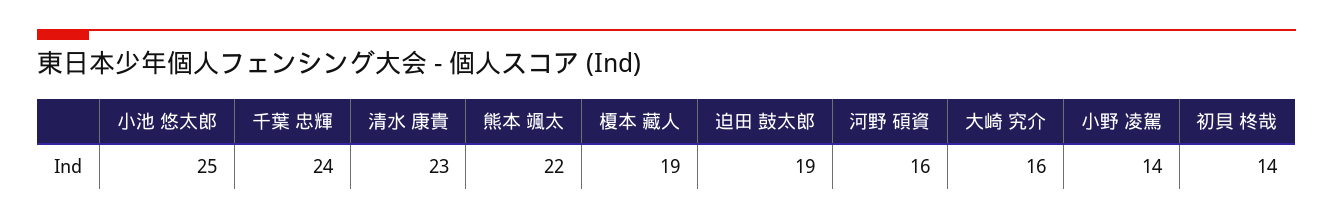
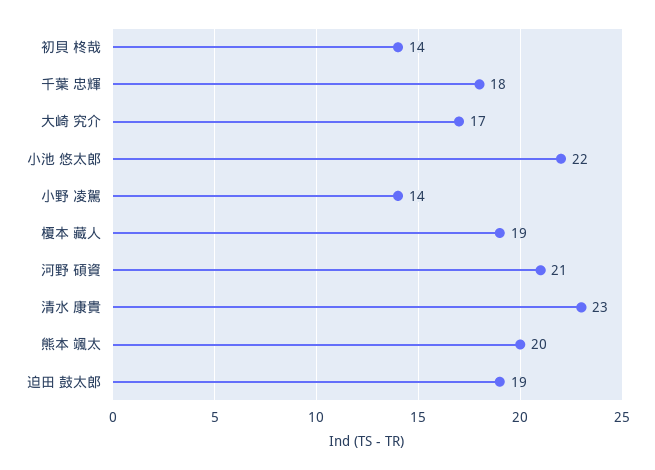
小池 悠太郎: 25 -> 22
千葉 忠輝: 24 -> 18
熊本 颯太: 22 -> 20
河野 碩資: 16 -> 21
大崎 究介: 16 -> 17

